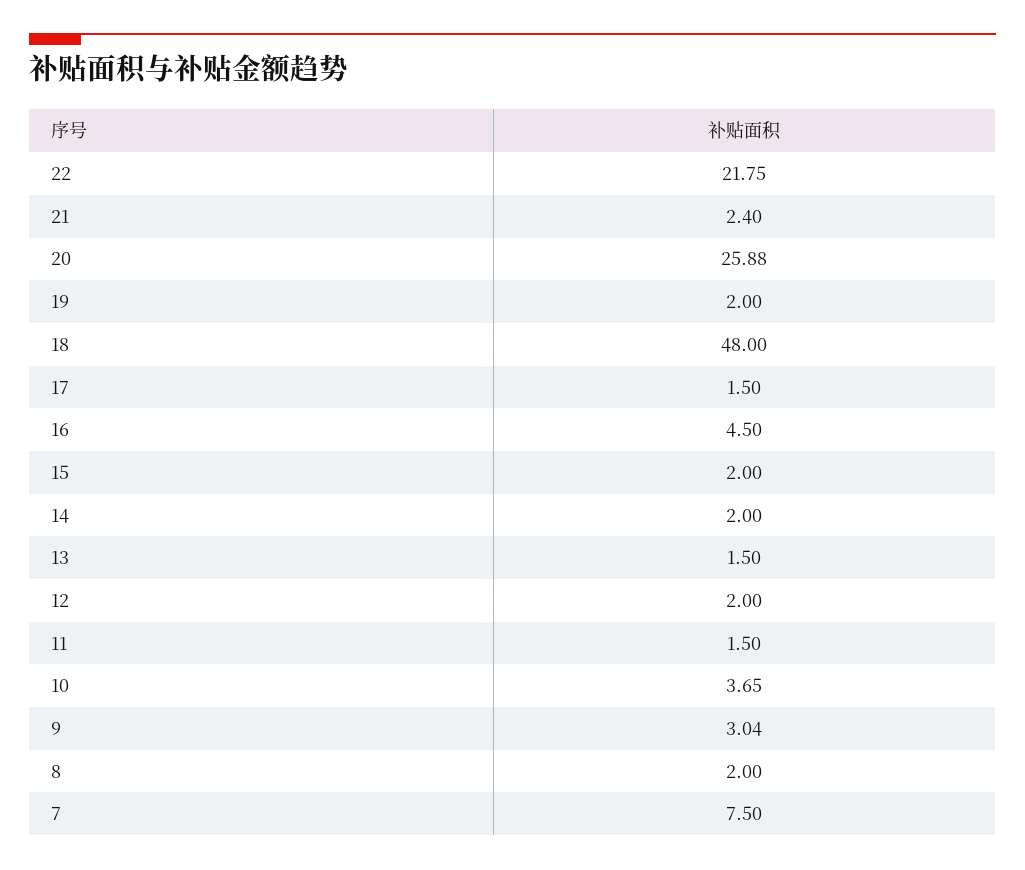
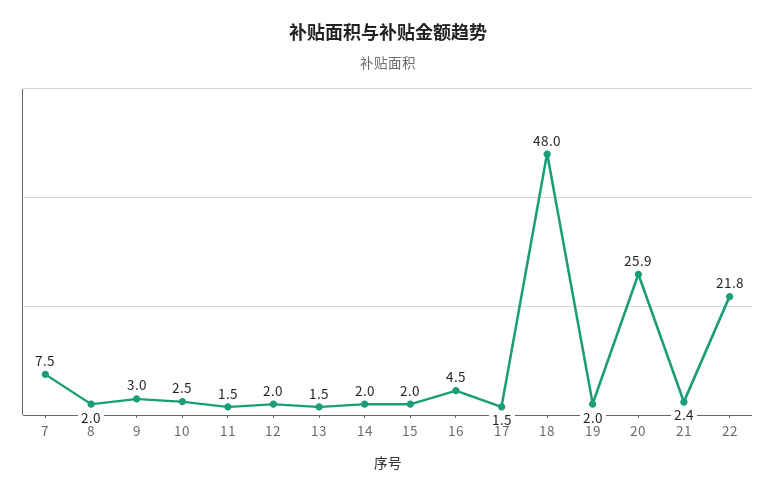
10: 3.65 -> 2.5

